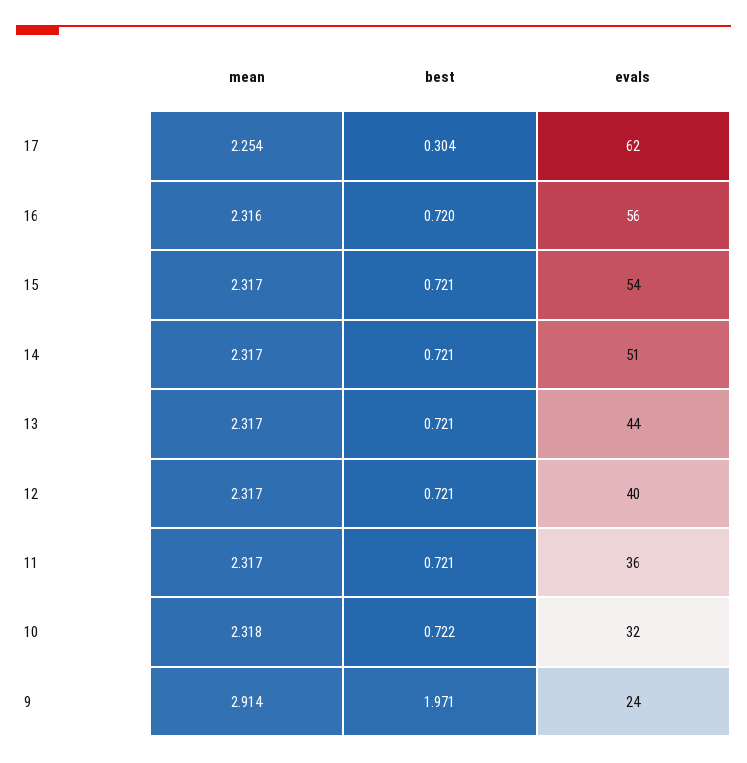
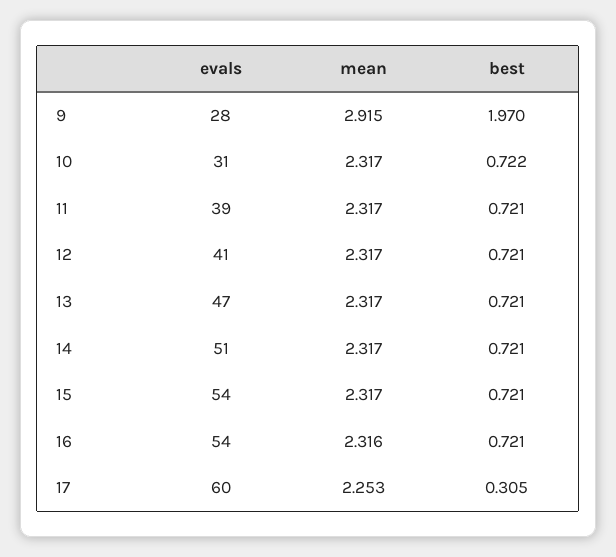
mean, 17: 2.254 -> 2.253
best, 17: 0.304 -> 0.305
evals, 17: 62 -> 60
best, 16: 0.72 -> 0.721
evals, 16: 56 -> 54
evals, 13: 44 -> 47
evals, 12: 40 -> 41
evals, 11: 36 -> 39
mean, 10: 2.318 -> 2.317
evals, 10: 32 -> 31
mean, 9: 2.914 -> 2.915
best, 9: 1.971 -> 1.97
evals, 9: 24 -> 28

